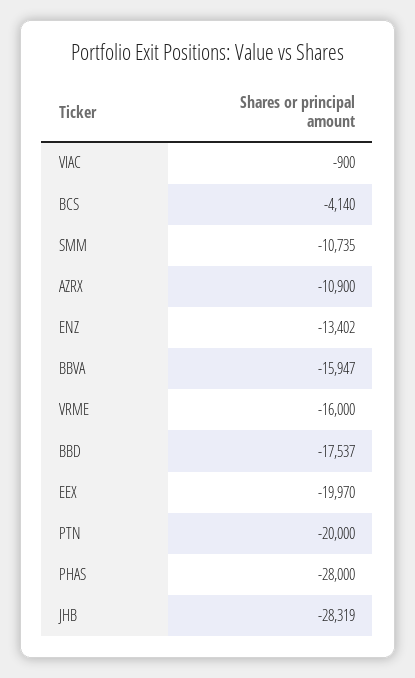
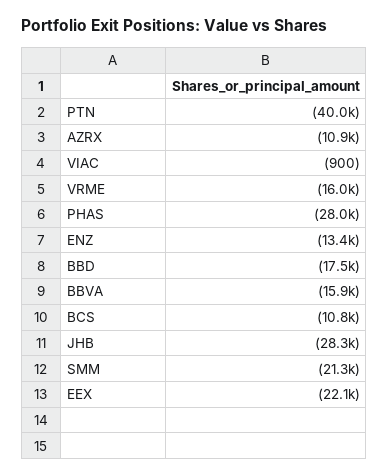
BCS: -4140 -> -10800
SMM: -10735 -> -21300
EEX: -19970 -> -22100
PTN: -20000 -> -40000

